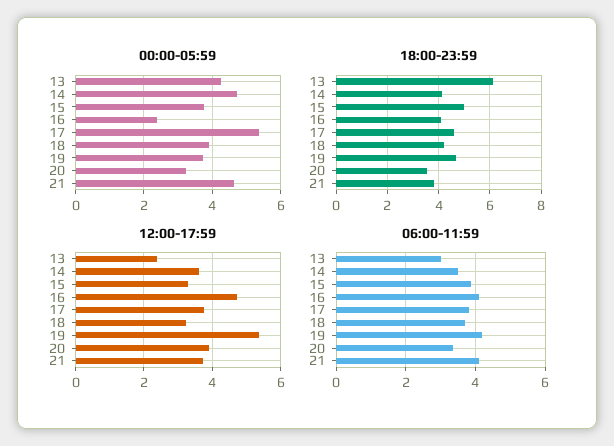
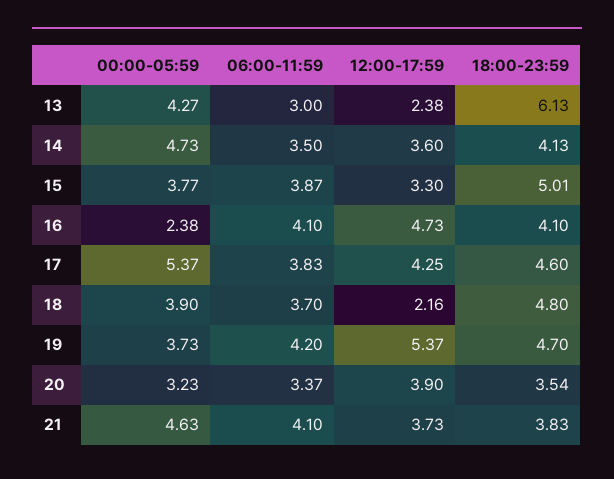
18:00-23:59, 18: 4.25 -> 4.8
12:00-17:59, 17: 3.8 -> 4.25
12:00-17:59, 18: 3.2 -> 2.16

